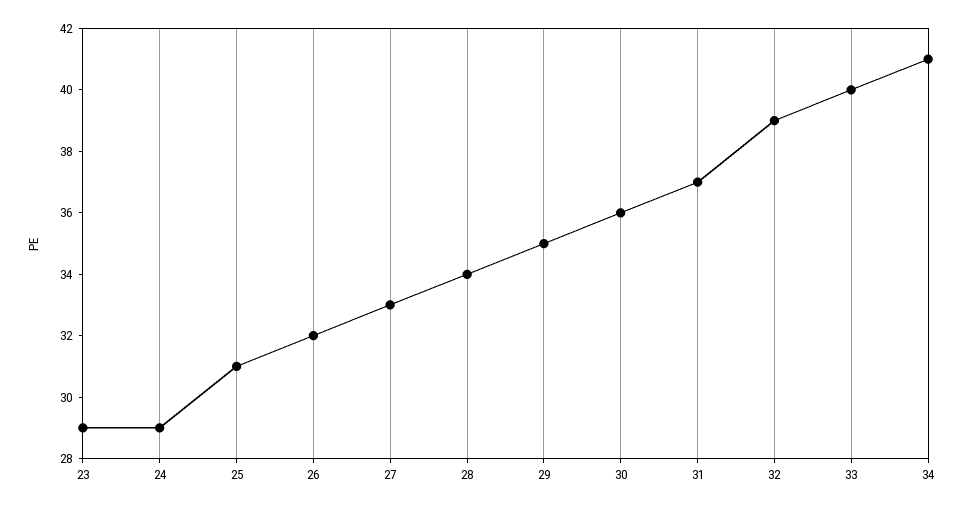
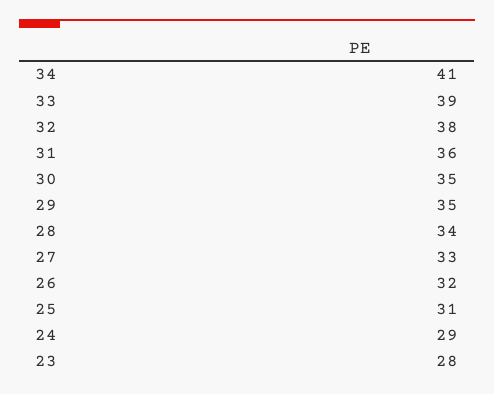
23: 29 -> 28
30: 36 -> 35
31: 37 -> 36
32: 39 -> 38
33: 40 -> 39

